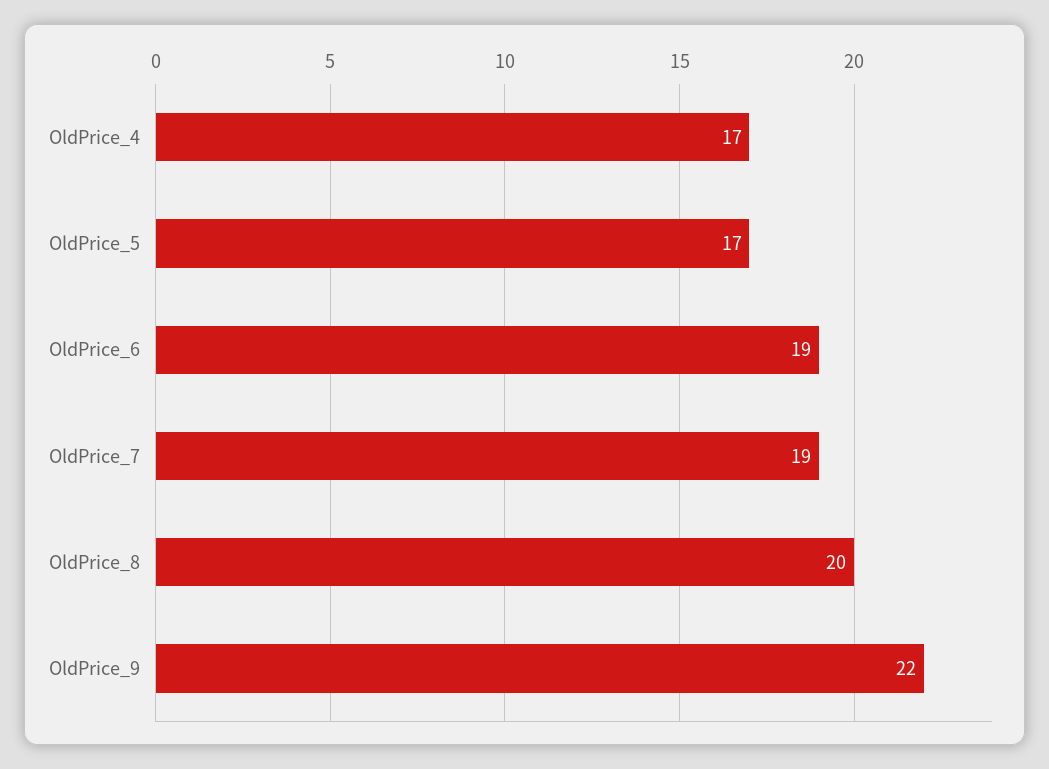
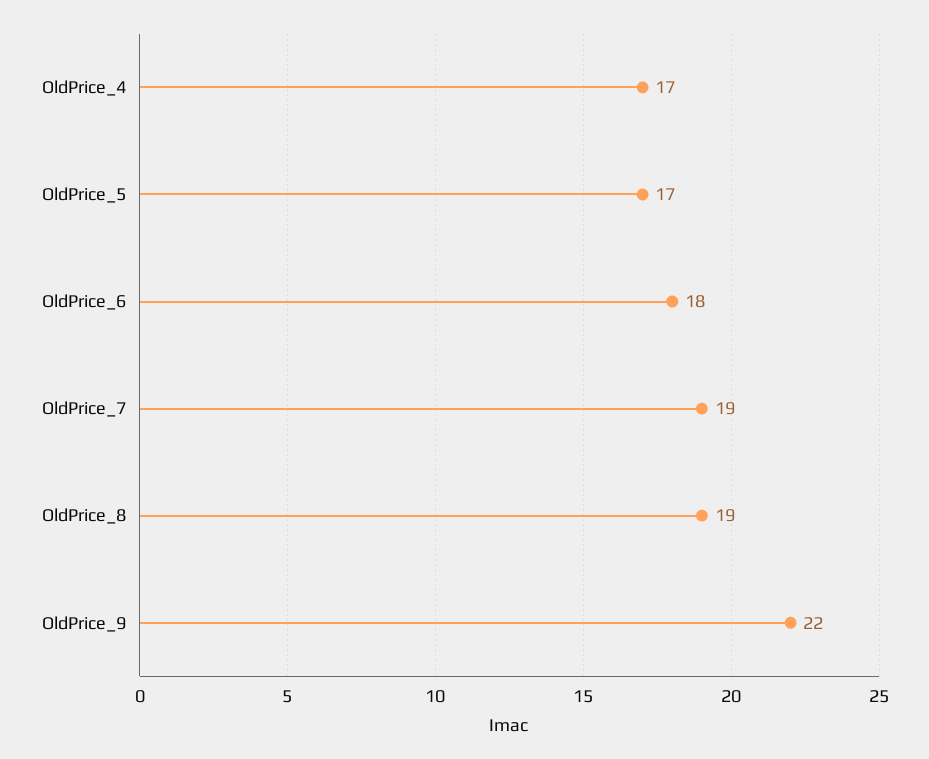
OldPrice_6: 19 -> 18
OldPrice_8: 20 -> 19

